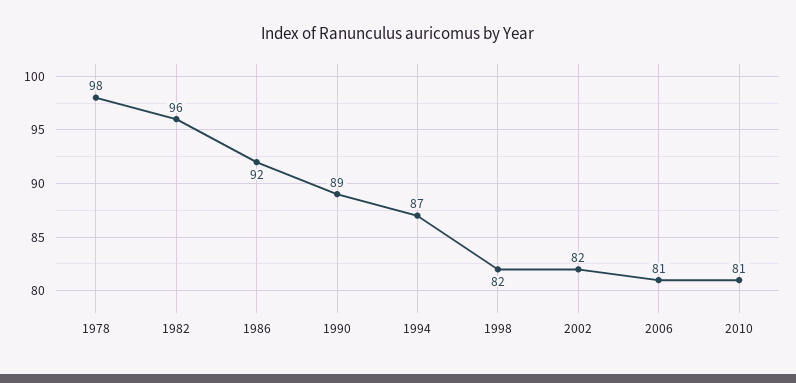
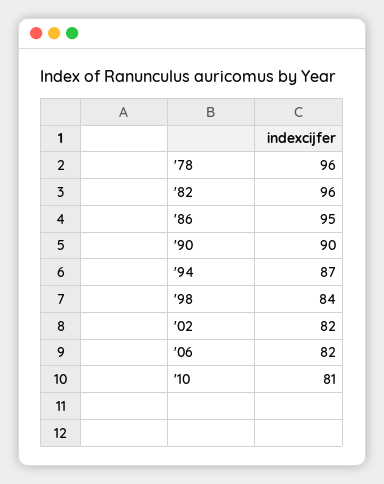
1978: 98 -> 96
1986: 92 -> 95
1990: 89 -> 90
1998: 82 -> 84
2006: 81 -> 82

